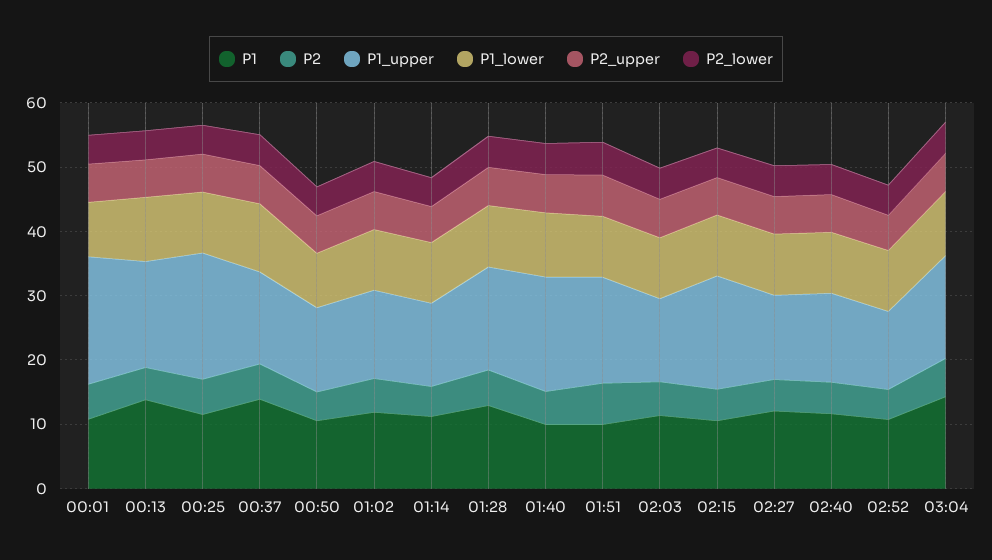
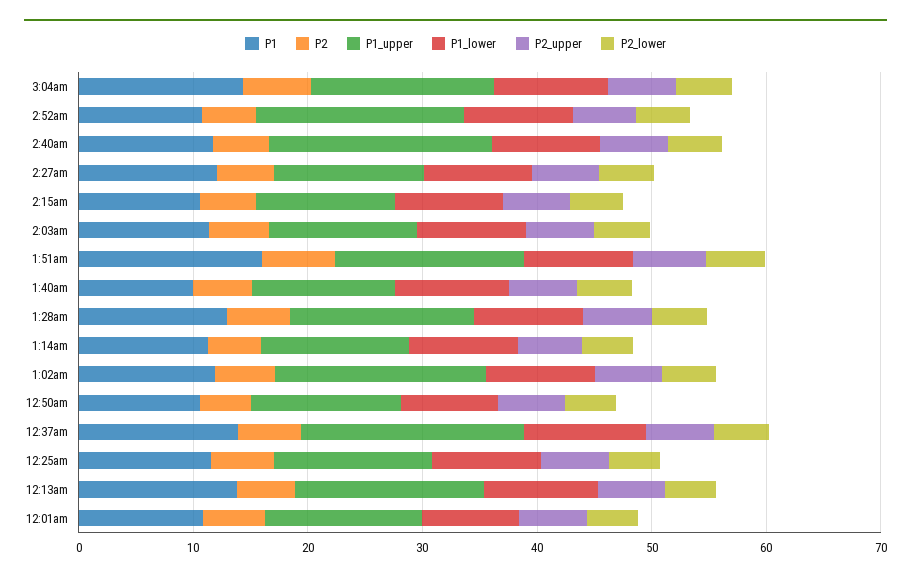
P1_upper, 00:01: 20 -> 14
P1_upper, 00:25: 20 -> 14
P1_upper, 00:37: 14 -> 20
P1_upper, 01:02: 14 -> 18
P1_upper, 01:40: 18 -> 12
P1, 01:51: 10 -> 16
P1_upper, 02:15: 18 -> 12
P1_upper, 02:40: 14 -> 20
P1_upper, 02:52: 12 -> 18

